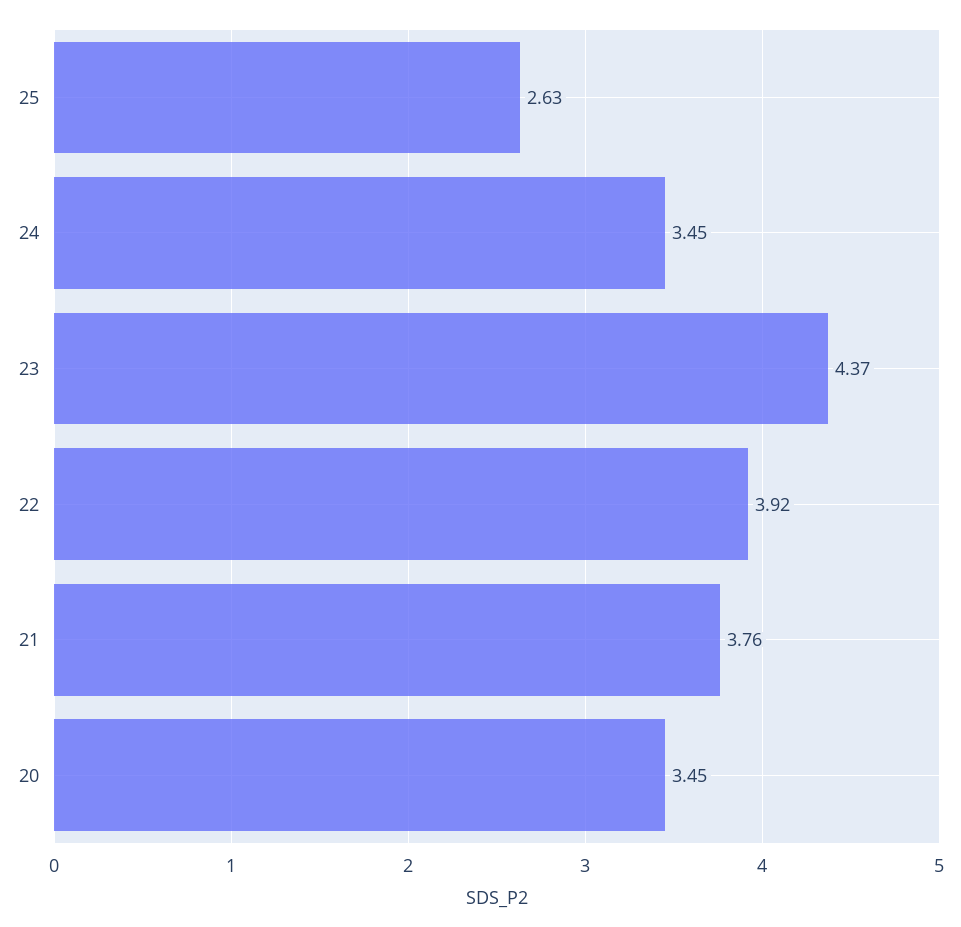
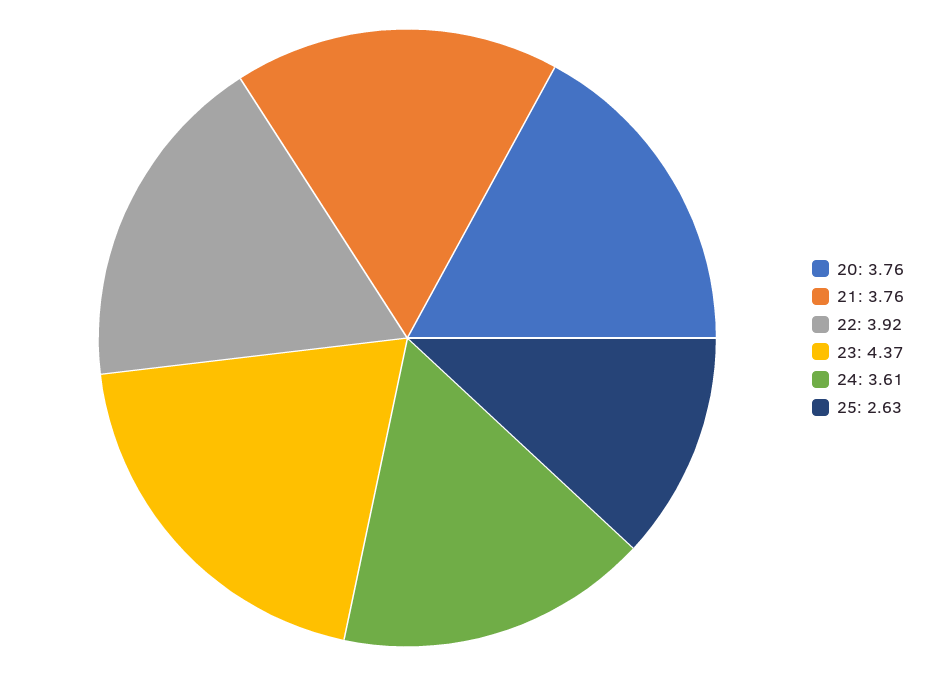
24: 3.45 -> 3.61
20: 3.45 -> 3.76

